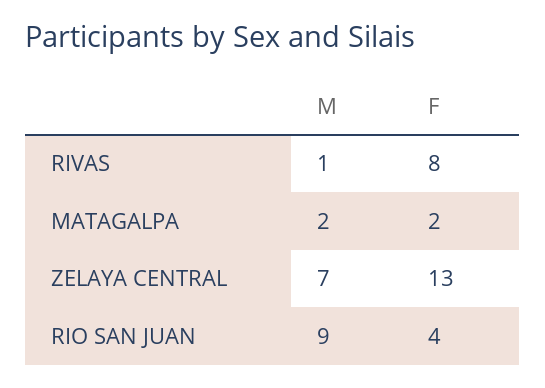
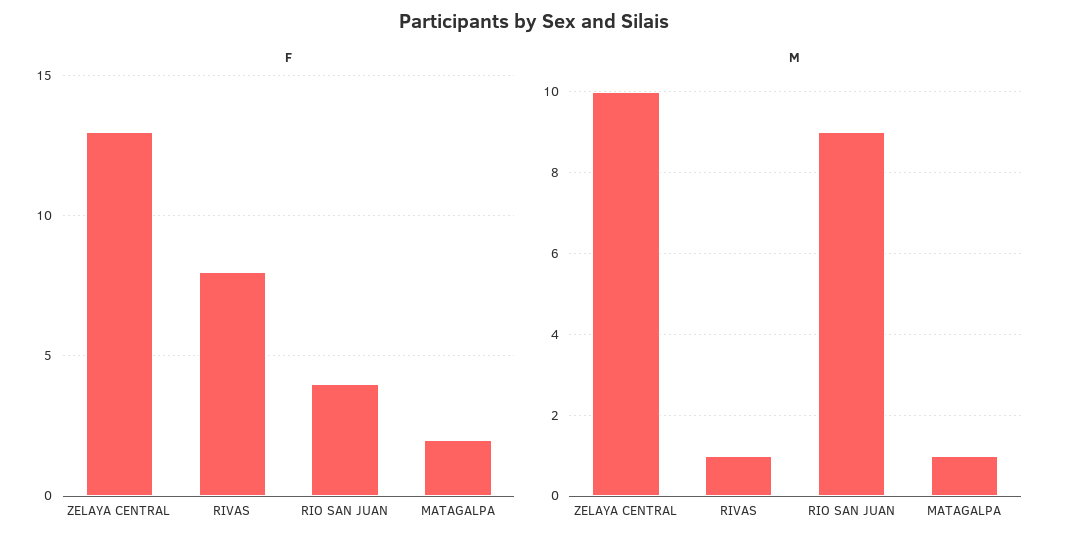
M, MATAGALPA: 2 -> 1
M, ZELAYA CENTRAL: 7 -> 10

